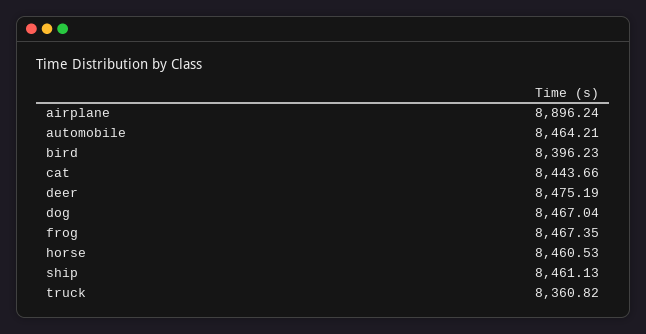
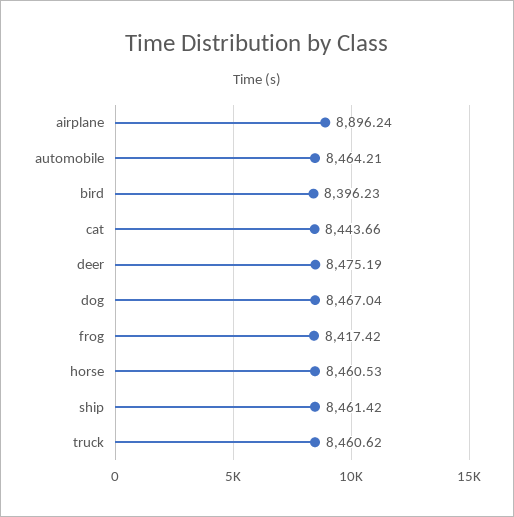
frog: 8467.35 -> 8417.42
ship: 8461.13 -> 8461.42
truck: 8360.82 -> 8460.62

